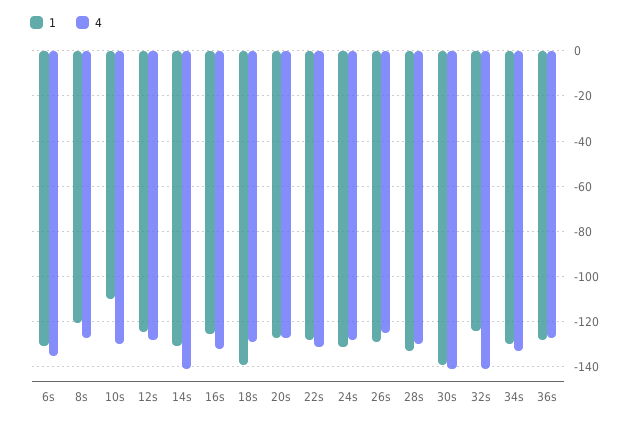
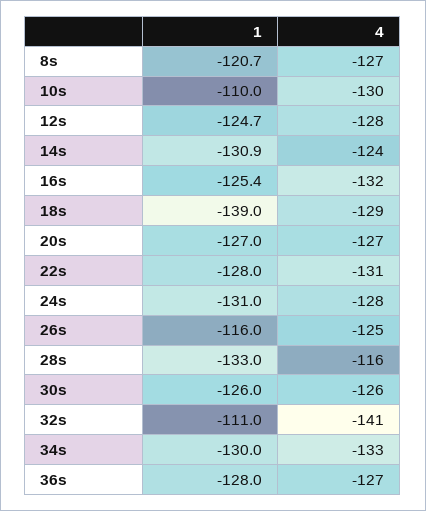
1, 6s: -130 -> none
4, 6s: -135 -> none
4, 14s: -140 -> -124
1, 26s: -130 -> -116
4, 28s: -130 -> -116
1, 30s: -140 -> -126
4, 30s: -140 -> -126
1, 32s: -125 -> -111

